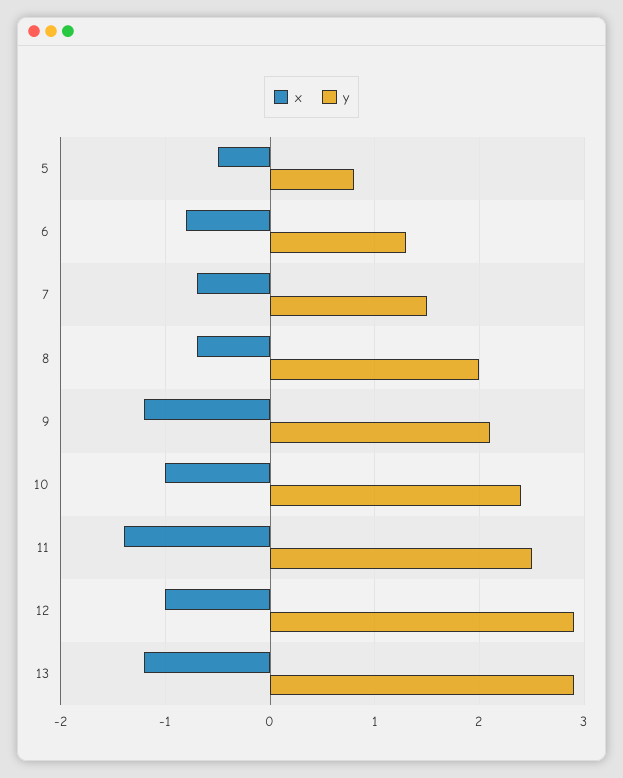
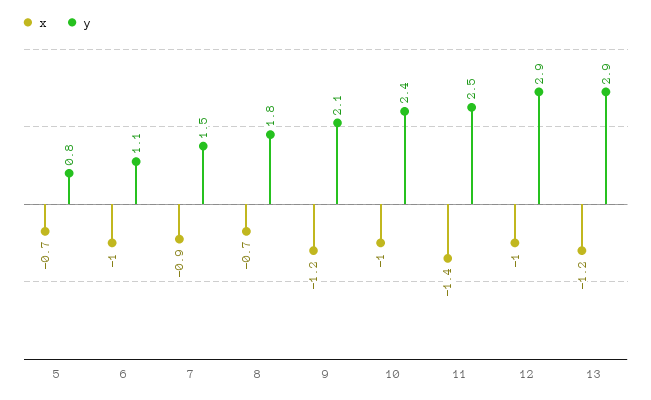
x, 5: -0.5 -> -0.7
x, 6: -0.8 -> -1
y, 6: 1.3 -> 1.1
x, 7: -0.7 -> -0.9
y, 8: 2 -> 1.8

